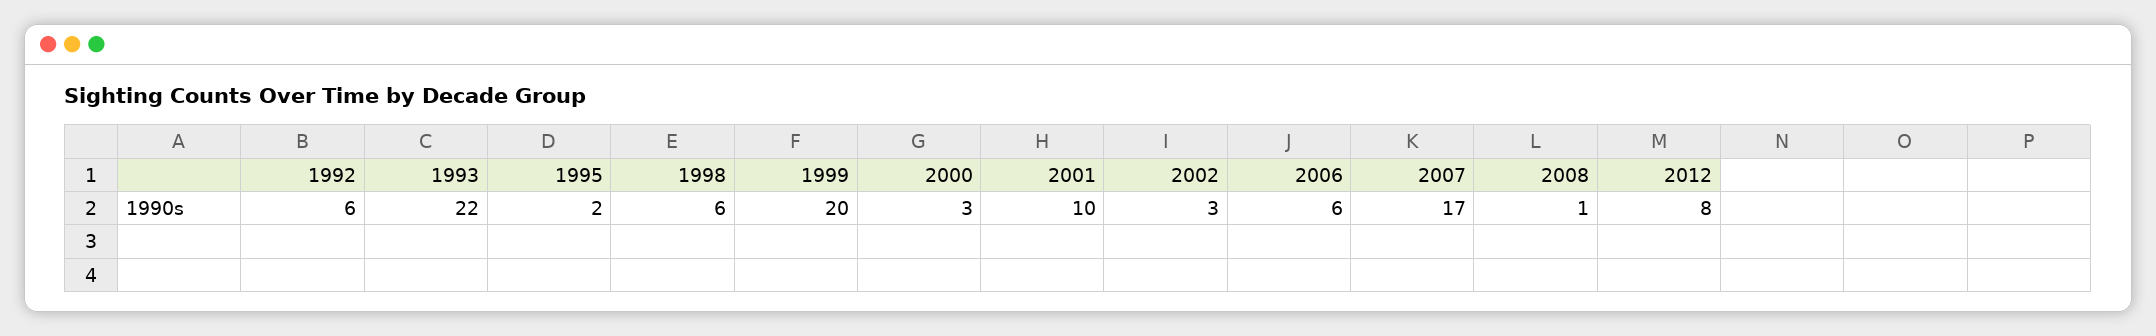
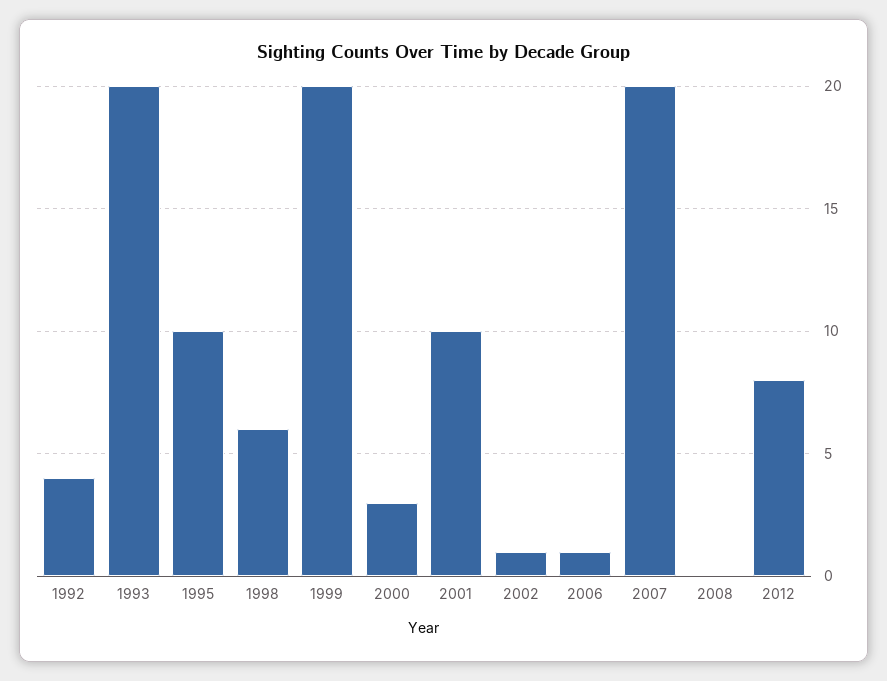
1992: 6 -> 4
1993: 22 -> 20
1995: 2 -> 10
2002: 3 -> 1
2006: 6 -> 1
2007: 17 -> 20
2008: 1 -> 0

